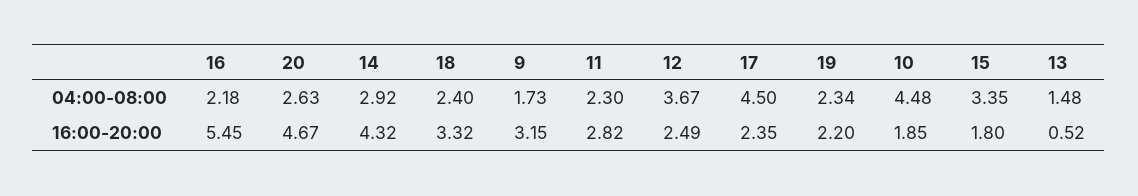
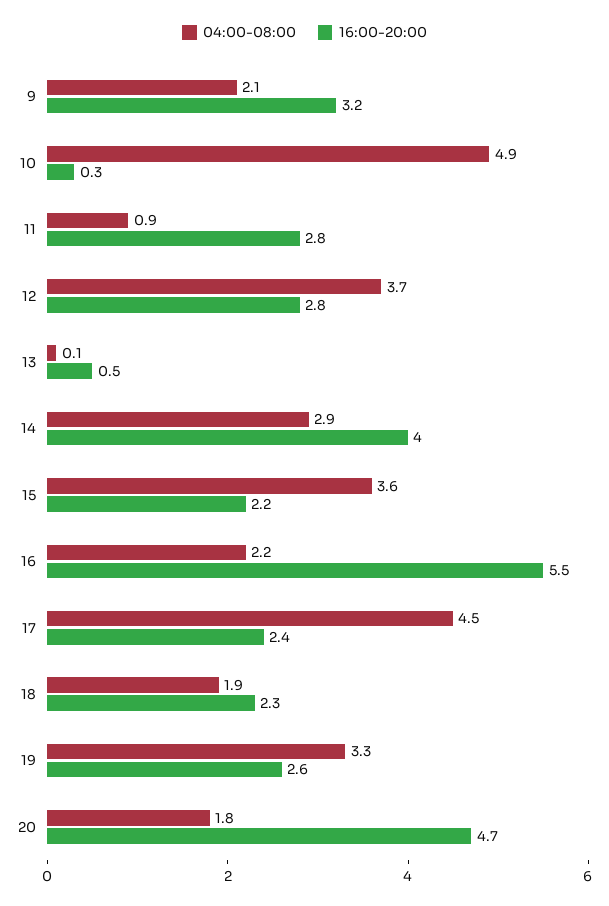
04:00-08:00, 20: 2.63 -> 1.8
04:00-08:00, 18: 2.4 -> 1.9
04:00-08:00, 9: 1.73 -> 2.1
04:00-08:00, 11: 2.3 -> 0.9
04:00-08:00, 19: 2.34 -> 3.3
04:00-08:00, 10: 4.48 -> 4.9
04:00-08:00, 15: 3.35 -> 3.6
04:00-08:00, 13: 1.48 -> 0.1
16:00-20:00, 14: 4.32 -> 4
16:00-20:00, 18: 3.32 -> 2.3
16:00-20:00, 12: 2.49 -> 2.8
16:00-20:00, 19: 2.2 -> 2.6
16:00-20:00, 10: 1.85 -> 0.3
16:00-20:00, 15: 1.8 -> 2.2

